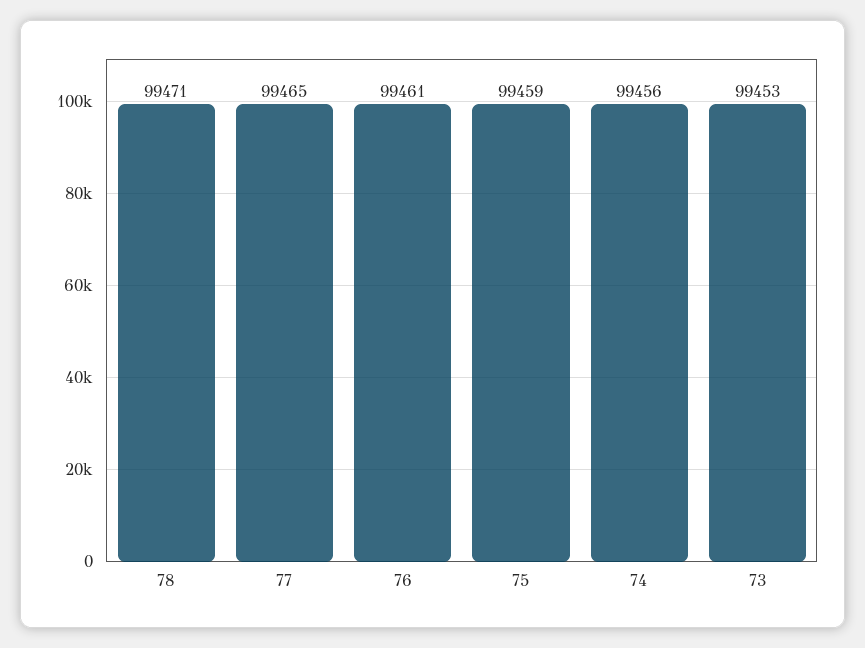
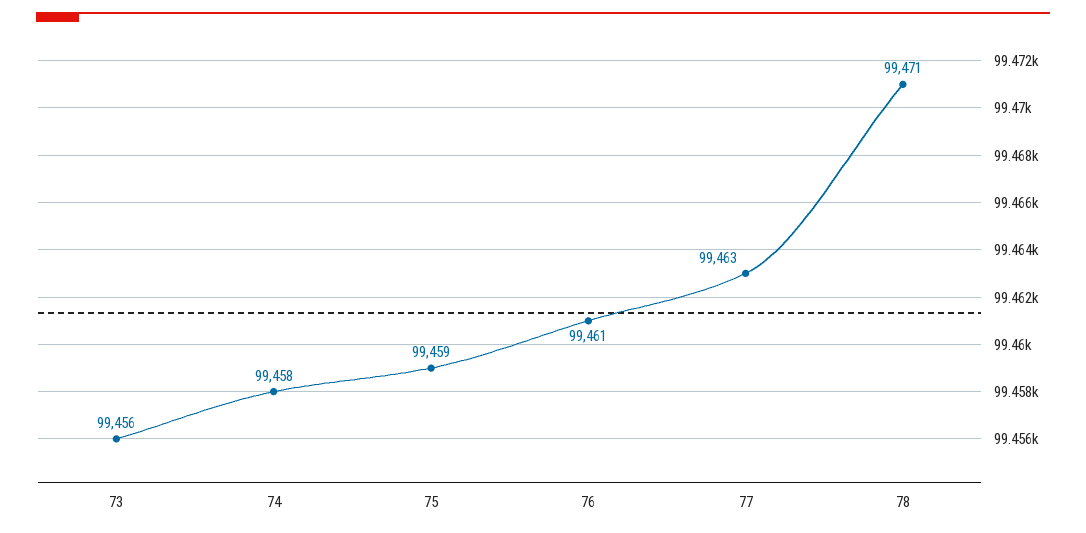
77: 99465 -> 99463
74: 99456 -> 99458
73: 99453 -> 99456

